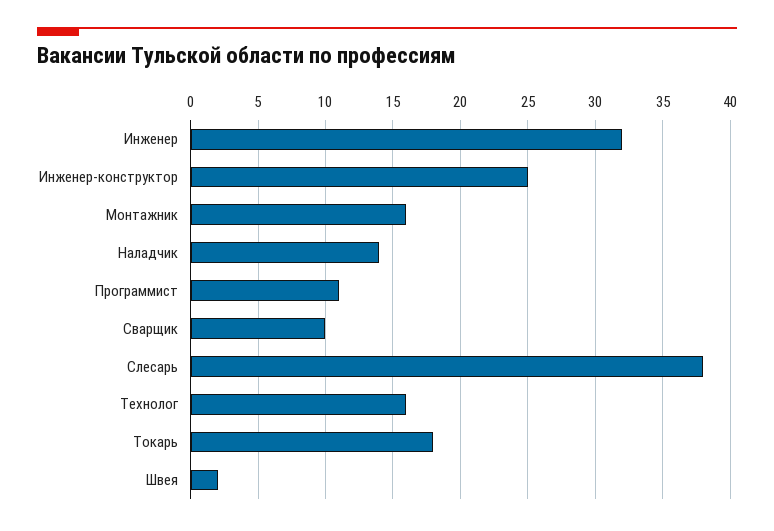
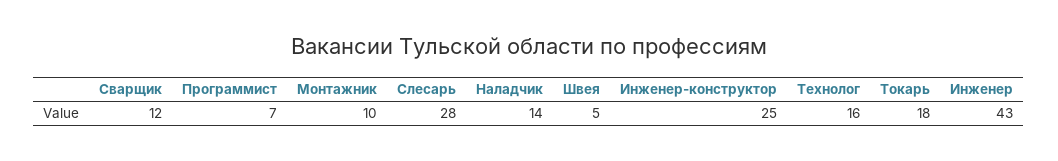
Инженер: 32 -> 43
Монтажник: 16 -> 10
Программист: 11 -> 7
Сварщик: 10 -> 12
Слесарь: 38 -> 28
Швея: 2 -> 5

